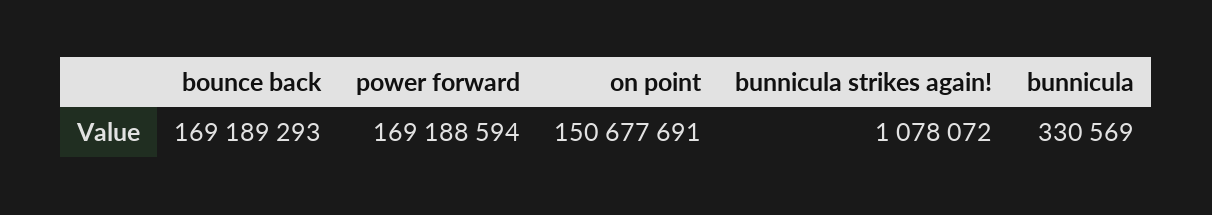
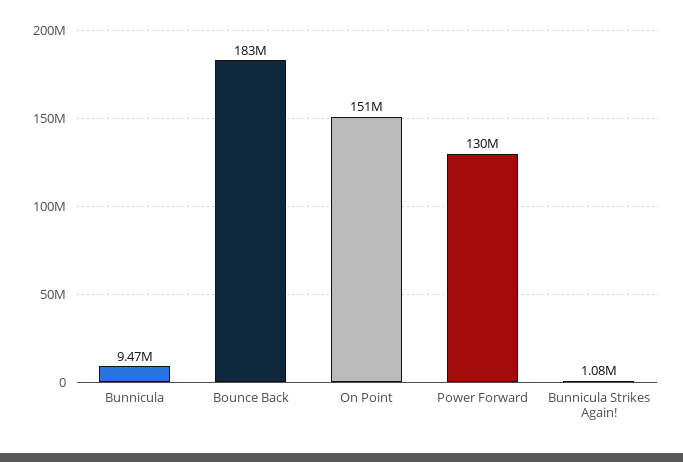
bounce back: 169189293 -> 183000000
power forward: 169188594 -> 130000000
bunnicula: 330569 -> 9470000

